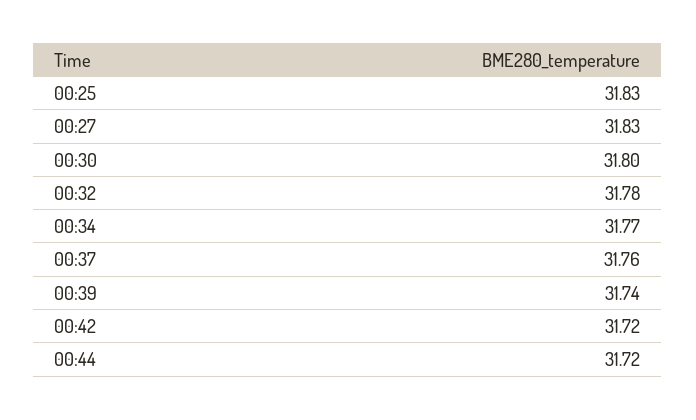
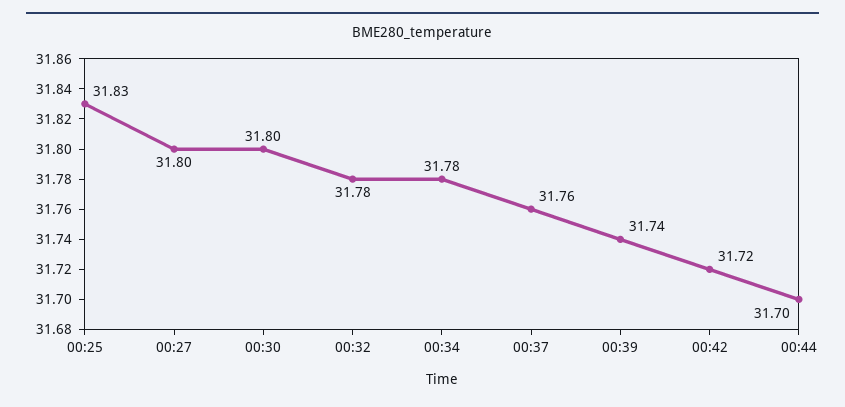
00:27: 31.83 -> 31.8
00:34: 31.77 -> 31.78
00:44: 31.72 -> 31.7

